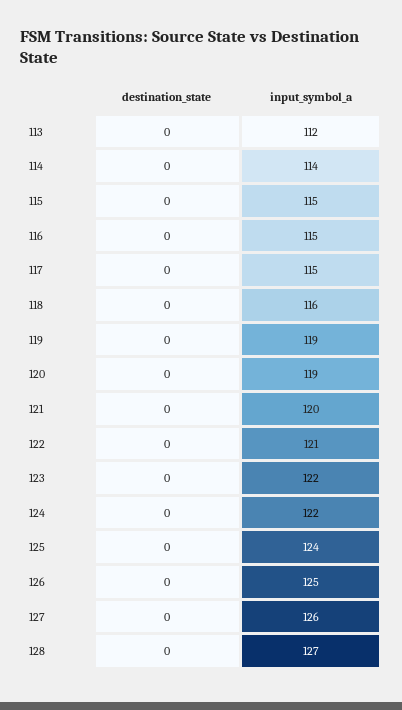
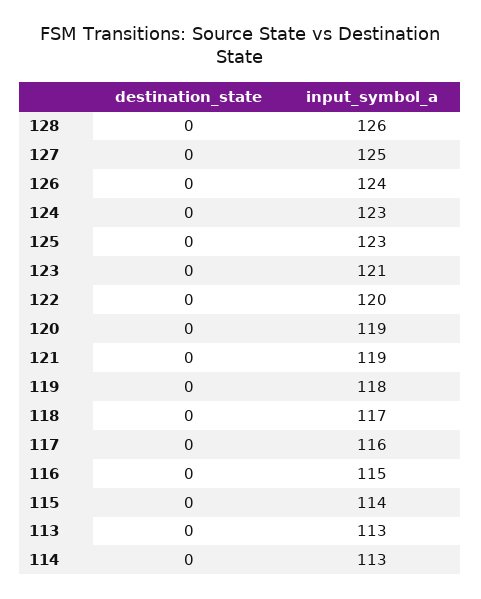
input_symbol_a, 113: 112 -> 113
input_symbol_a, 114: 114 -> 113
input_symbol_a, 115: 115 -> 114
input_symbol_a, 117: 115 -> 116
input_symbol_a, 118: 116 -> 117
input_symbol_a, 119: 119 -> 118
input_symbol_a, 121: 120 -> 119
input_symbol_a, 122: 121 -> 120
input_symbol_a, 123: 122 -> 121
input_symbol_a, 124: 122 -> 123
input_symbol_a, 125: 124 -> 123
input_symbol_a, 126: 125 -> 124
input_symbol_a, 127: 126 -> 125
input_symbol_a, 128: 127 -> 126

